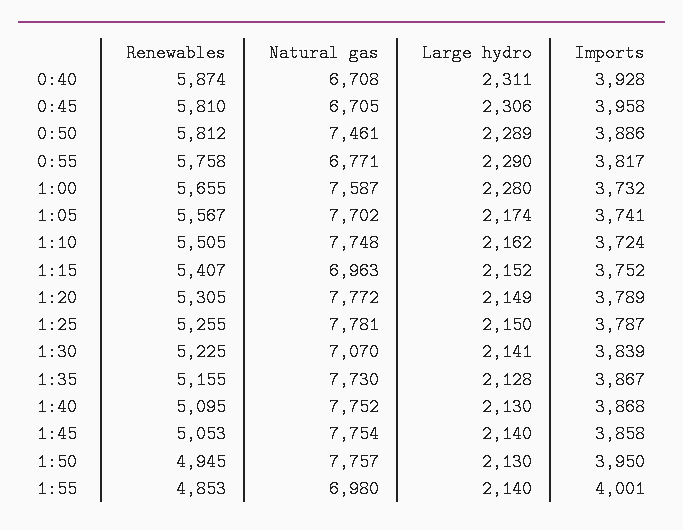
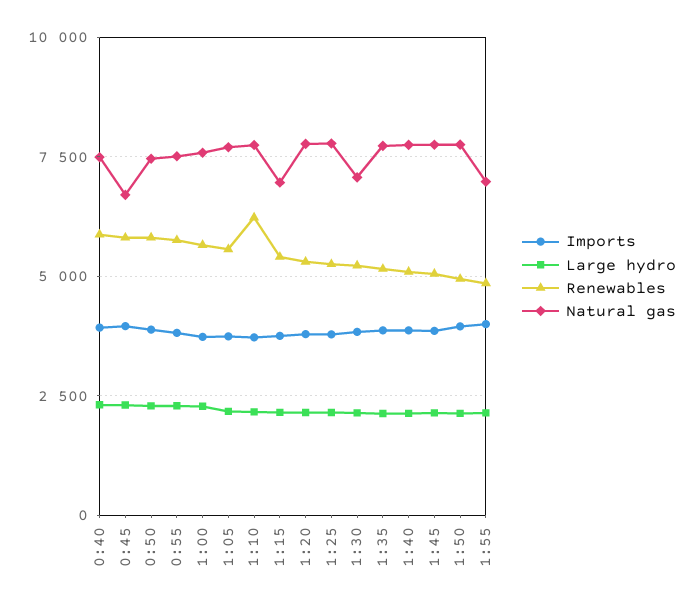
Natural gas, 0:40: 6708 -> 7500
Natural gas, 0:55: 6771 -> 7500
Renewables, 1:10: 5505 -> 6250

